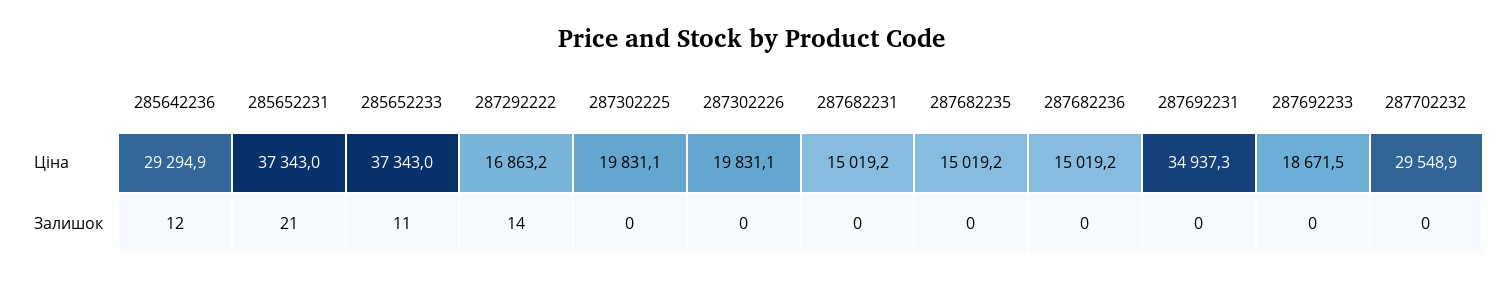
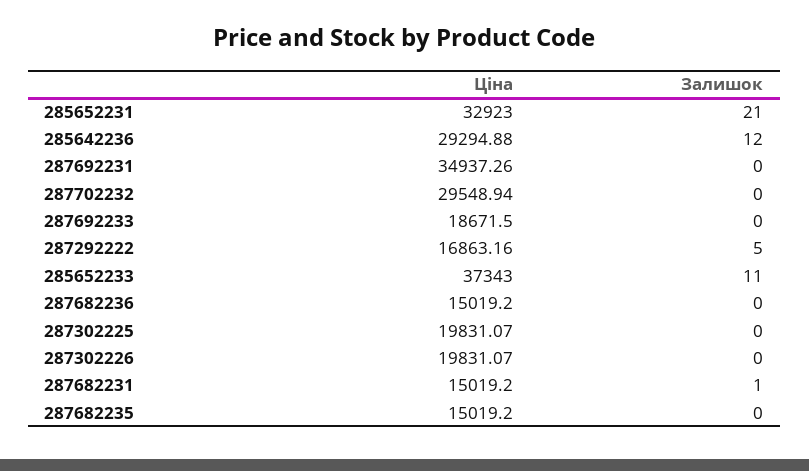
285652231, Ціна: 37343 -> 32923
287292222, Залишок: 14 -> 5
287682231, Залишок: 0 -> 1

